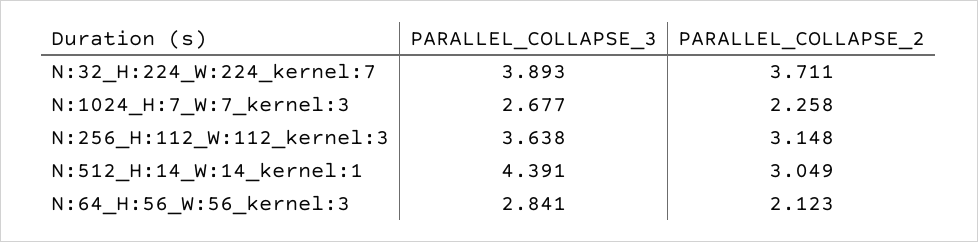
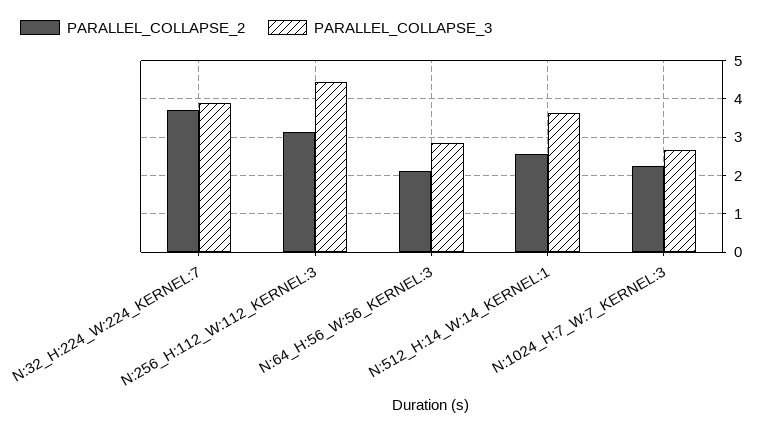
PARALLEL_COLLAPSE_3, N:256_H:112_W:112_kernel:3: 3.638 -> 4.4
PARALLEL_COLLAPSE_3, N:512_H:14_W:14_kernel:1: 4.391 -> 3.6
PARALLEL_COLLAPSE_2, N:512_H:14_W:14_kernel:1: 3.049 -> 2.6

